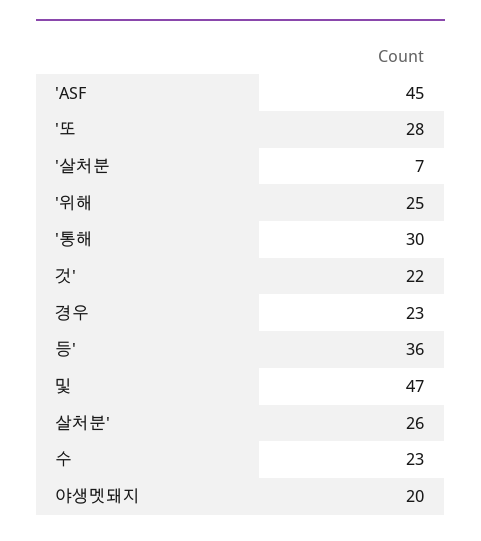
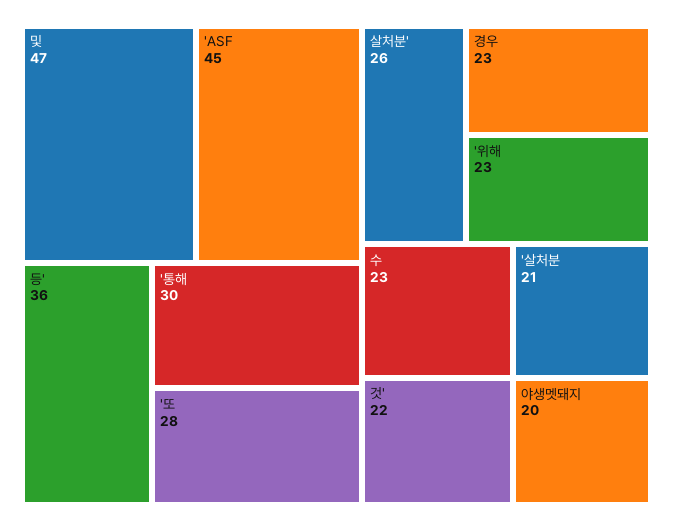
'살처분: 7 -> 21
'위해: 25 -> 23

